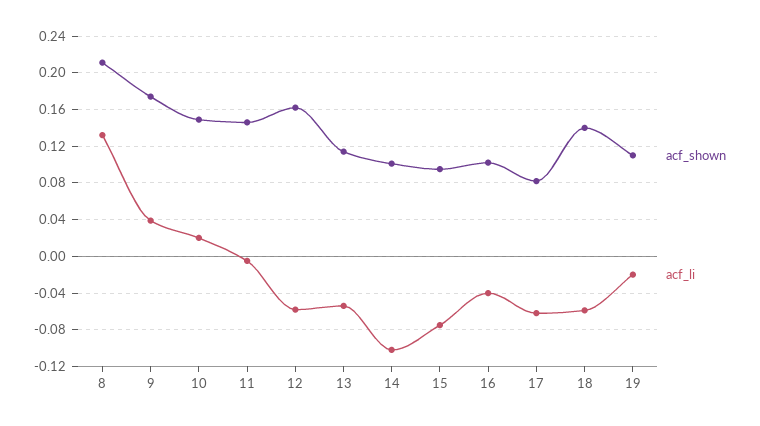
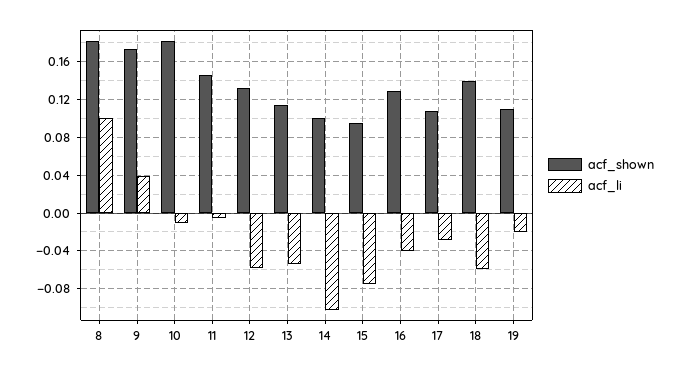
acf_shown, 8: 0.21 -> 0.18
acf_li, 8: 0.13 -> 0.1
acf_shown, 10: 0.15 -> 0.18
acf_li, 10: 0.02 -> -0.01
acf_shown, 12: 0.16 -> 0.13
acf_shown, 16: 0.1 -> 0.13
acf_shown, 17: 0.08 -> 0.11
acf_li, 17: -0.06 -> -0.03

